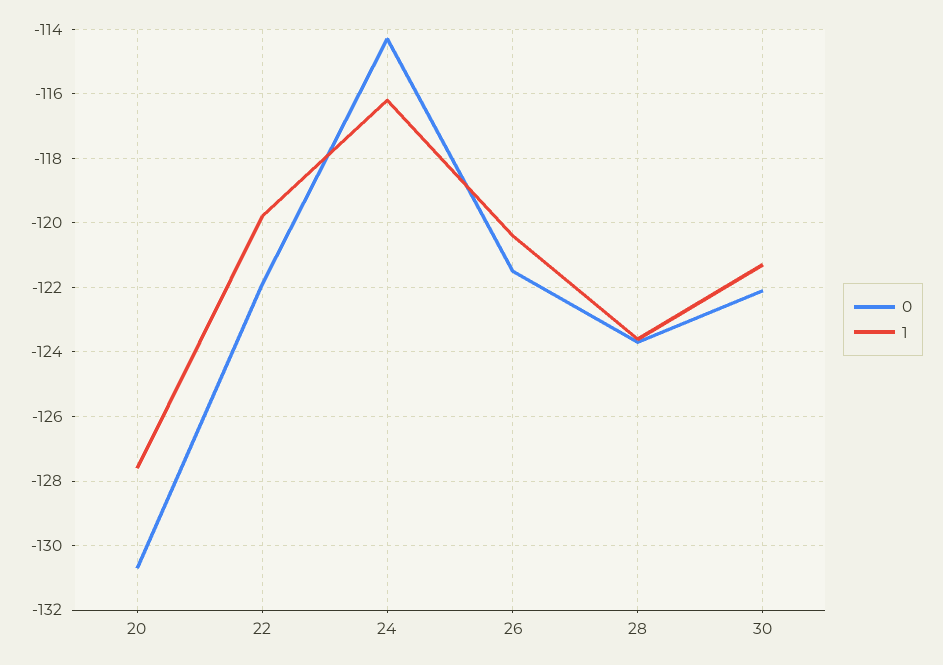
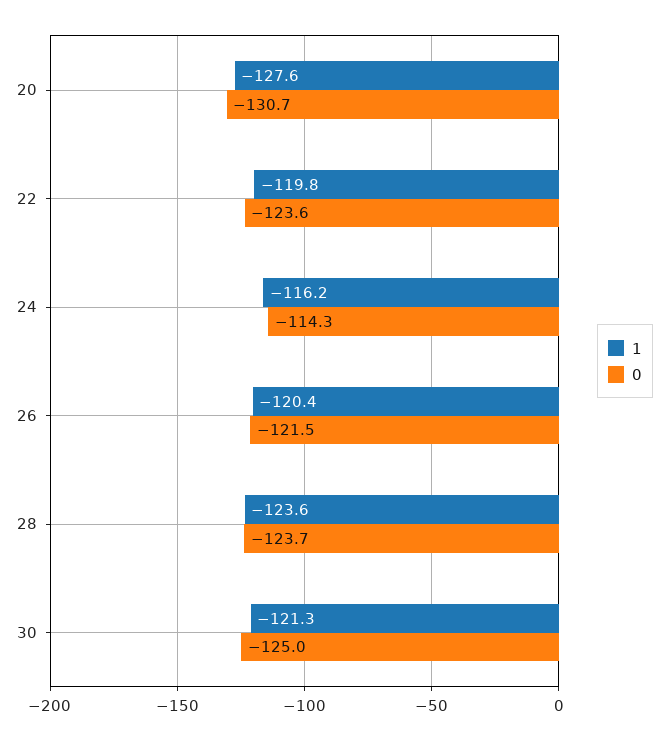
0, 22: -122 -> -123.6
0, 30: -122 -> -125

